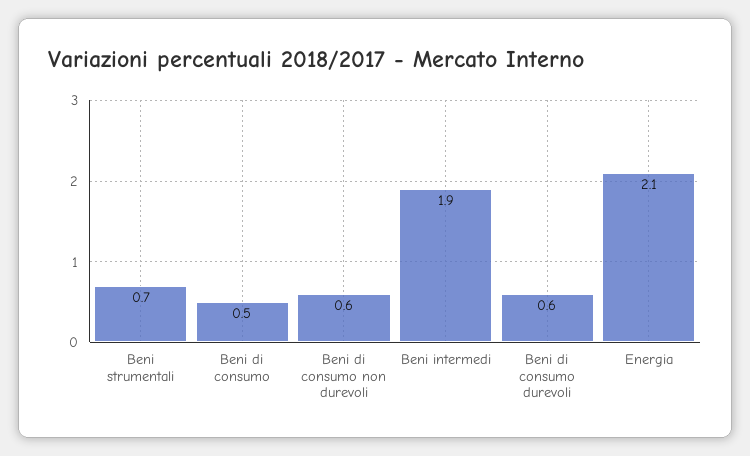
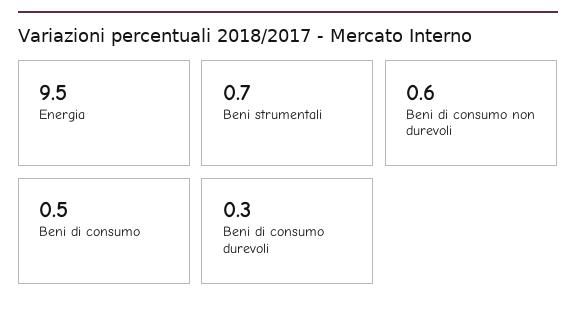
Beni intermedi: 1.9 -> none
Beni di consumo durevoli: 0.6 -> 0.3
Energia: 2.1 -> 9.5

